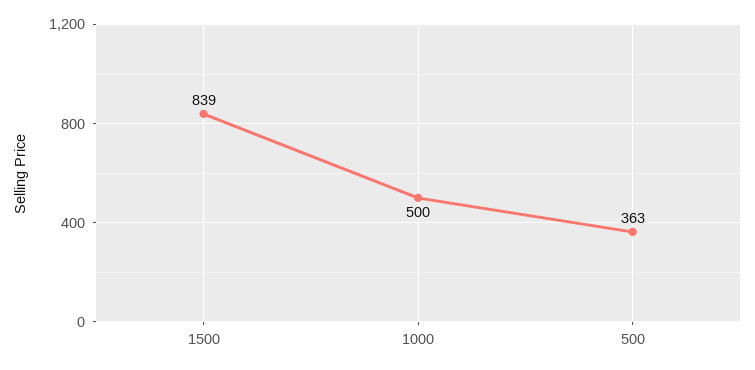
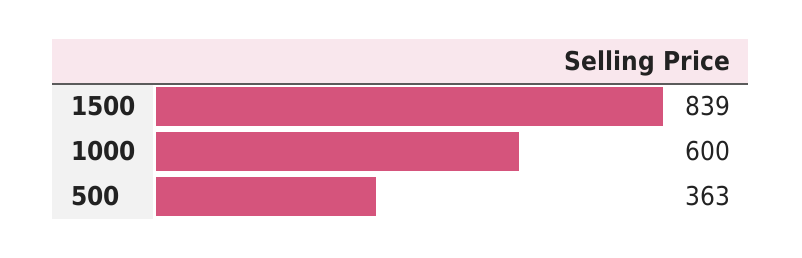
1000: 500 -> 600

